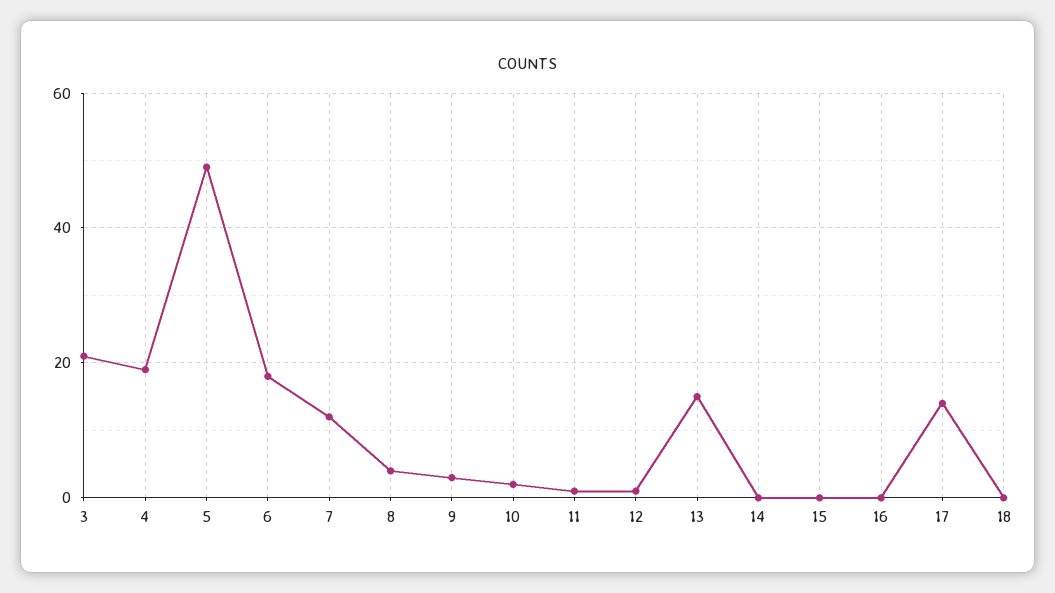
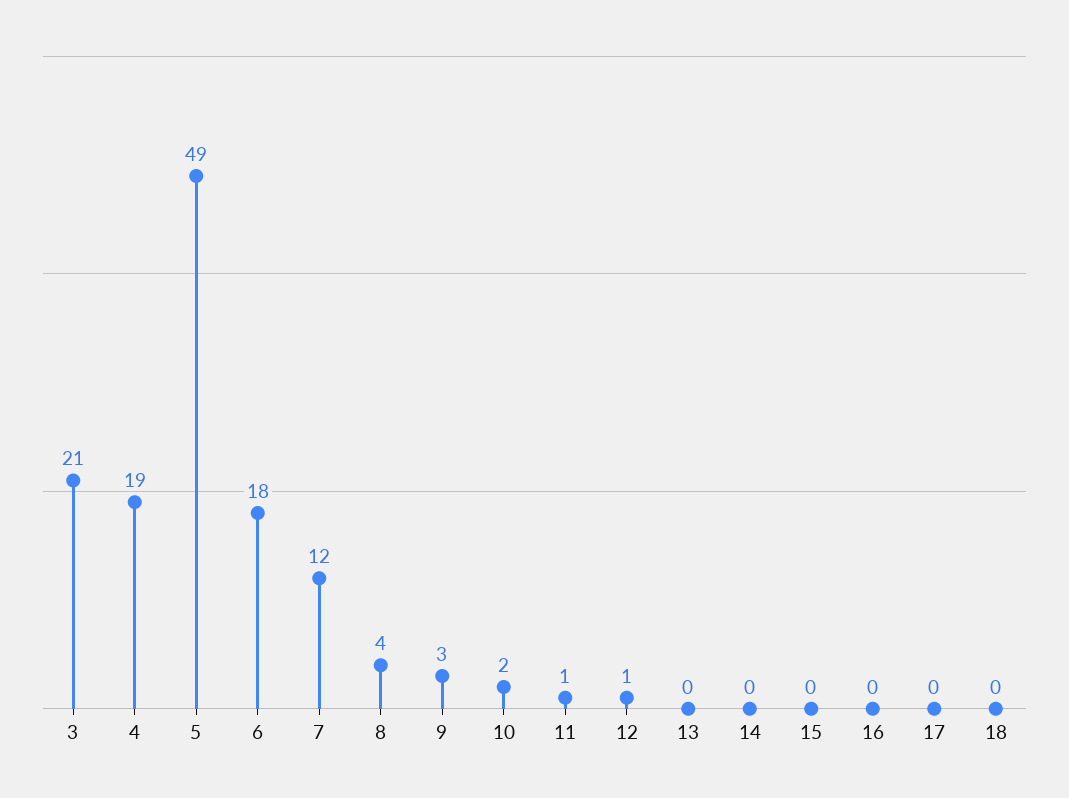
13: 15 -> 0
17: 15 -> 0

